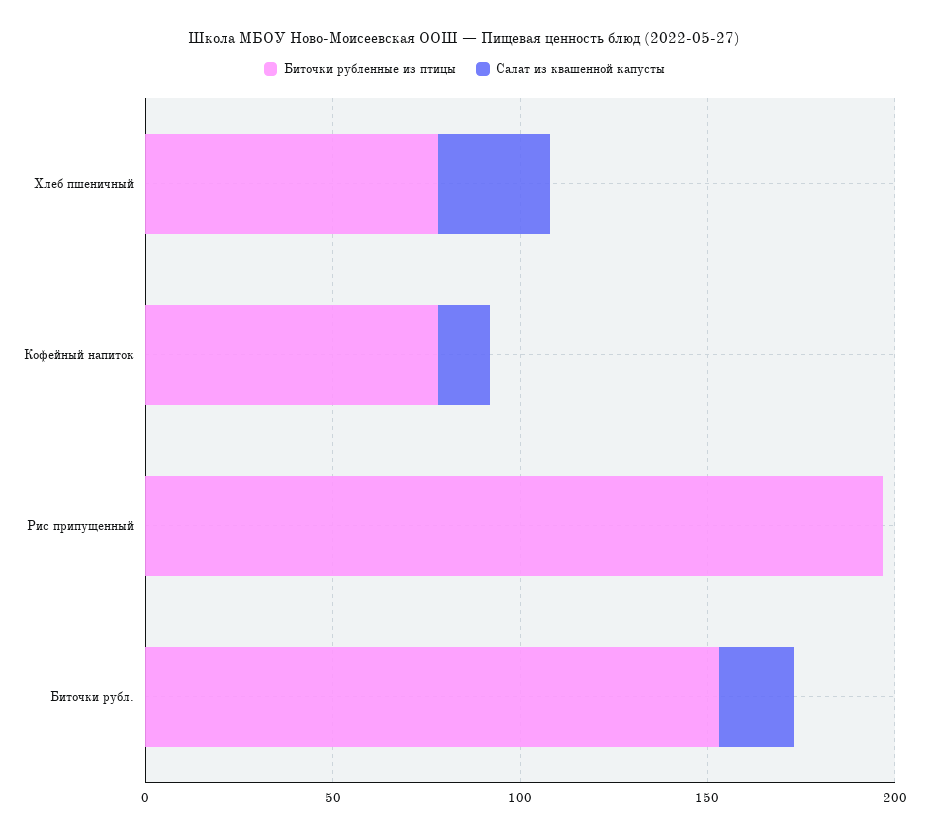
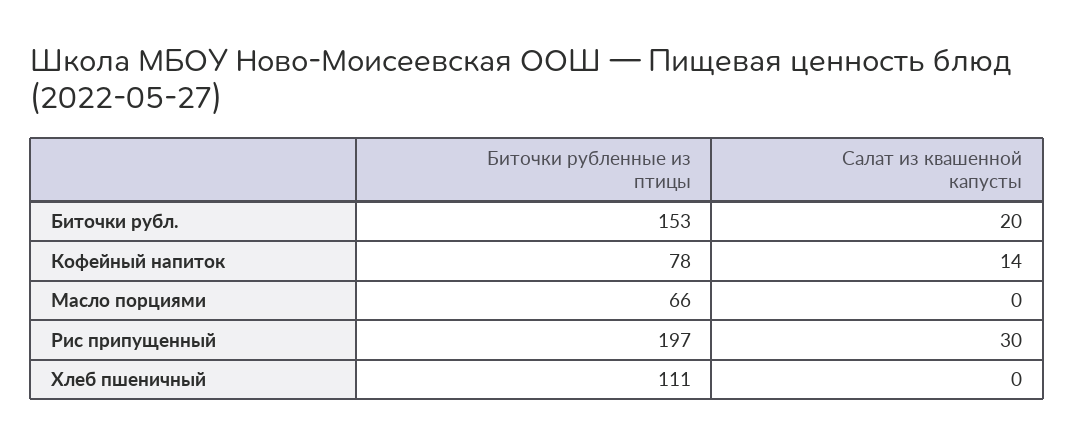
Биточки рубленные из птицы, Хлеб пшеничный: 80 -> 111
Салат из квашенной капусты, Хлеб пшеничный: 30 -> 0
Салат из квашенной капусты, Рис припущенный: 0 -> 30
Биточки рубленные из птицы, Масло порциями: none -> 66
Салат из квашенной капусты, Масло порциями: none -> 0

